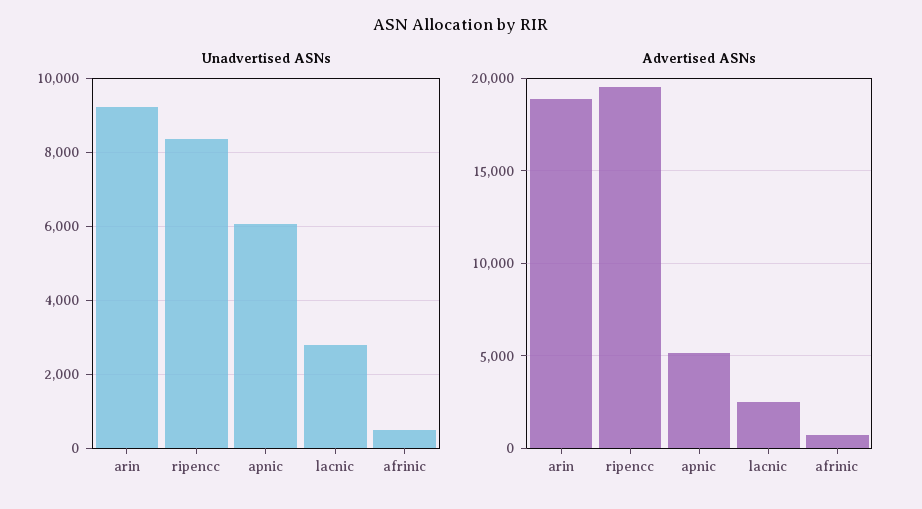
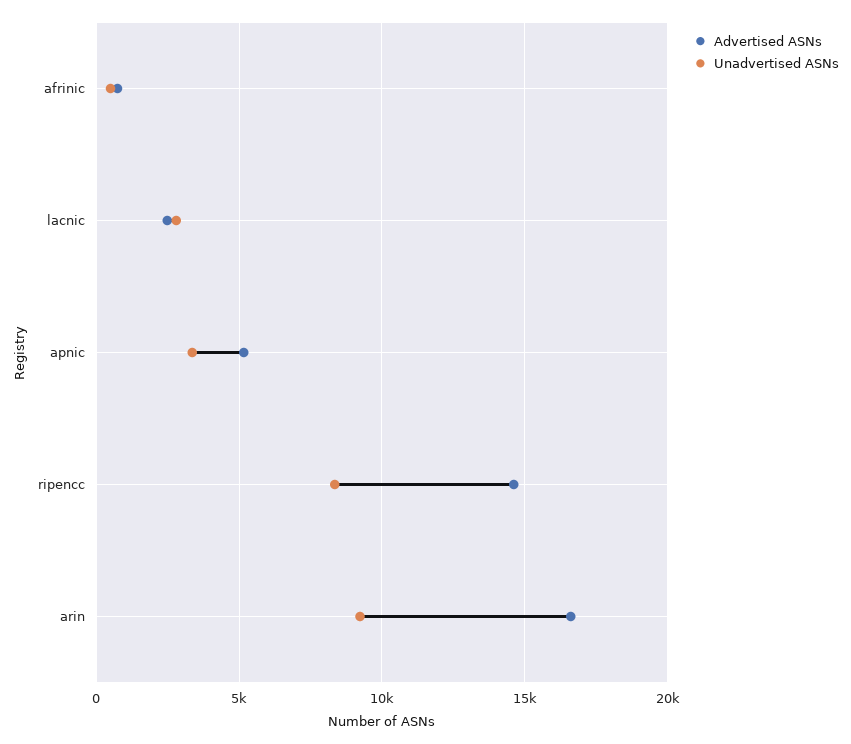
Unadvertised ASNs, apnic: 6000 -> 3500
Advertised ASNs, arin: 19000 -> 16500
Advertised ASNs, ripencc: 19500 -> 14500

